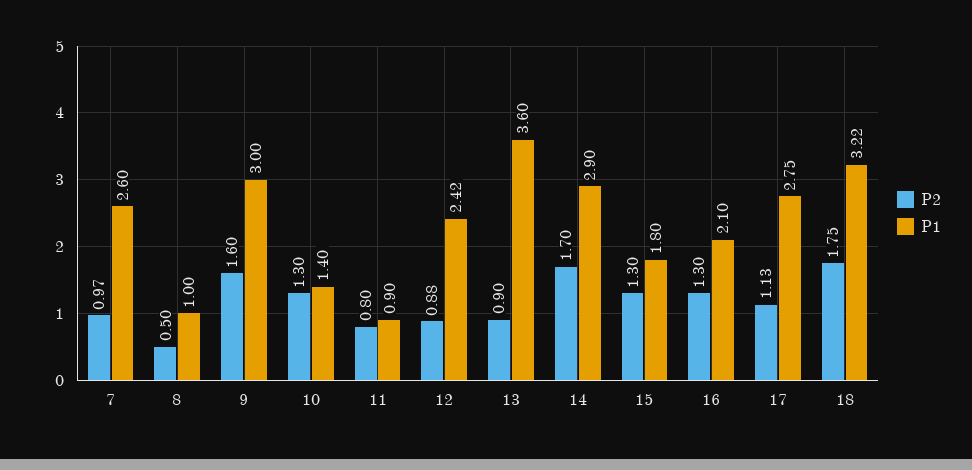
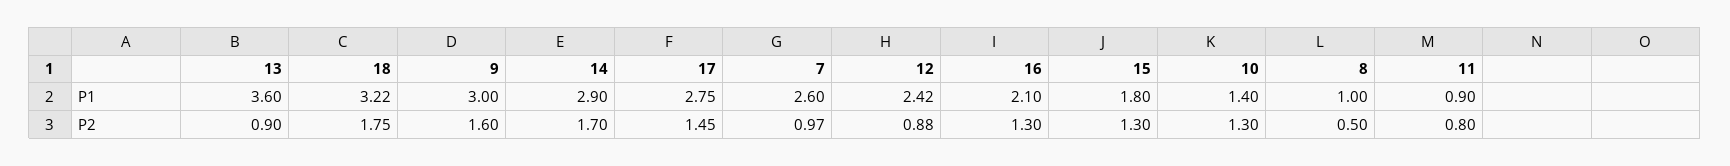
P2, 17: 1.13 -> 1.45

